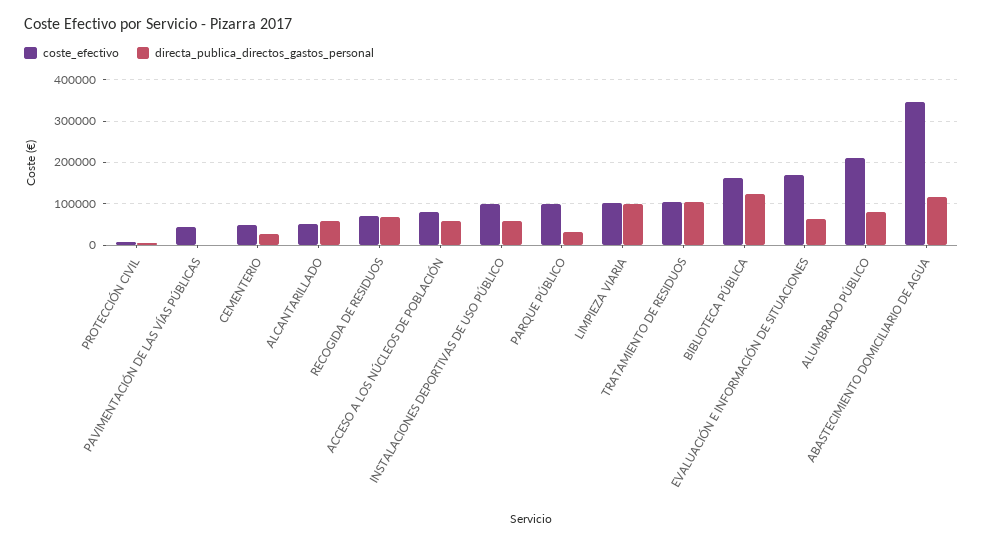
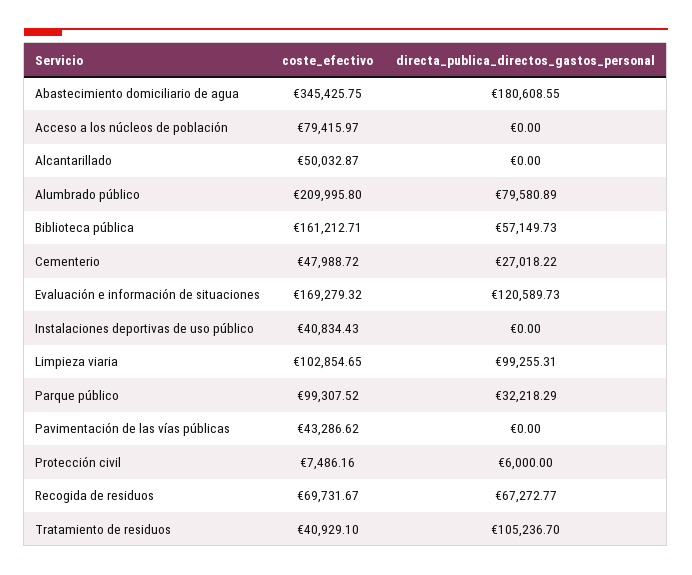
directa_publica_directos_gastos_personal, ALCANTARILLADO: 60000 -> 0
directa_publica_directos_gastos_personal, ACCESO A LOS NÚCLEOS DE POBLACIÓN: 60000 -> 0
coste_efectivo, INSTALACIONES DEPORTIVAS DE USO PÚBLICO: 100000 -> 40834.43
directa_publica_directos_gastos_personal, INSTALACIONES DEPORTIVAS DE USO PÚBLICO: 60000 -> 0
coste_efectivo, TRATAMIENTO DE RESIDUOS: 100000 -> 40929.1
directa_publica_directos_gastos_personal, BIBLIOTECA PÚBLICA: 120000 -> 57149.73
directa_publica_directos_gastos_personal, EVALUACIÓN E INFORMACIÓN DE SITUACIONES: 60000 -> 120589.73
directa_publica_directos_gastos_personal, ABASTECIMIENTO DOMICILIARIO DE AGUA: 120000 -> 180608.55

